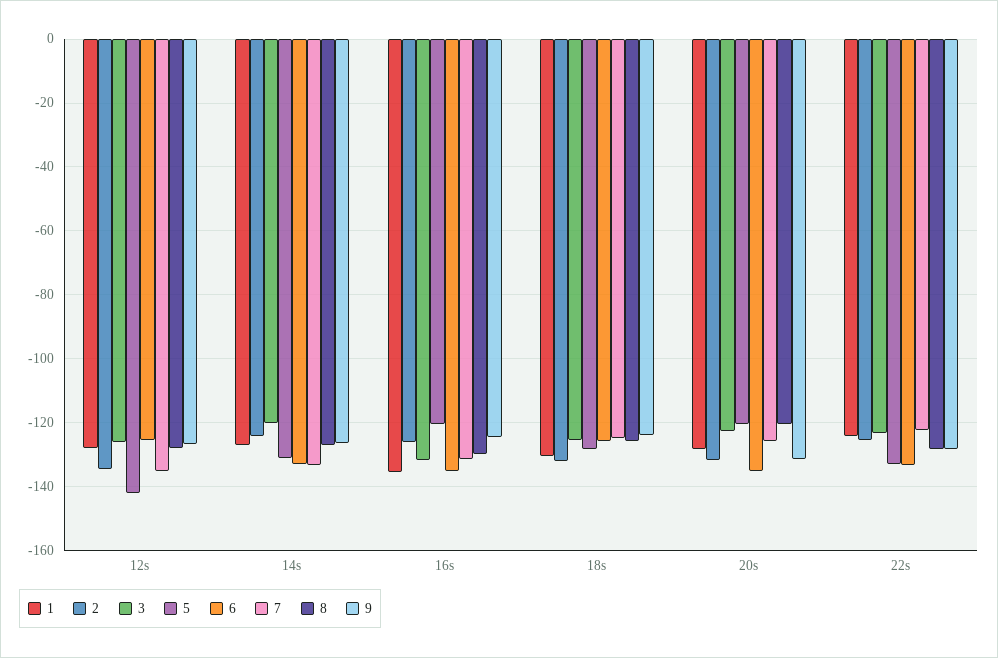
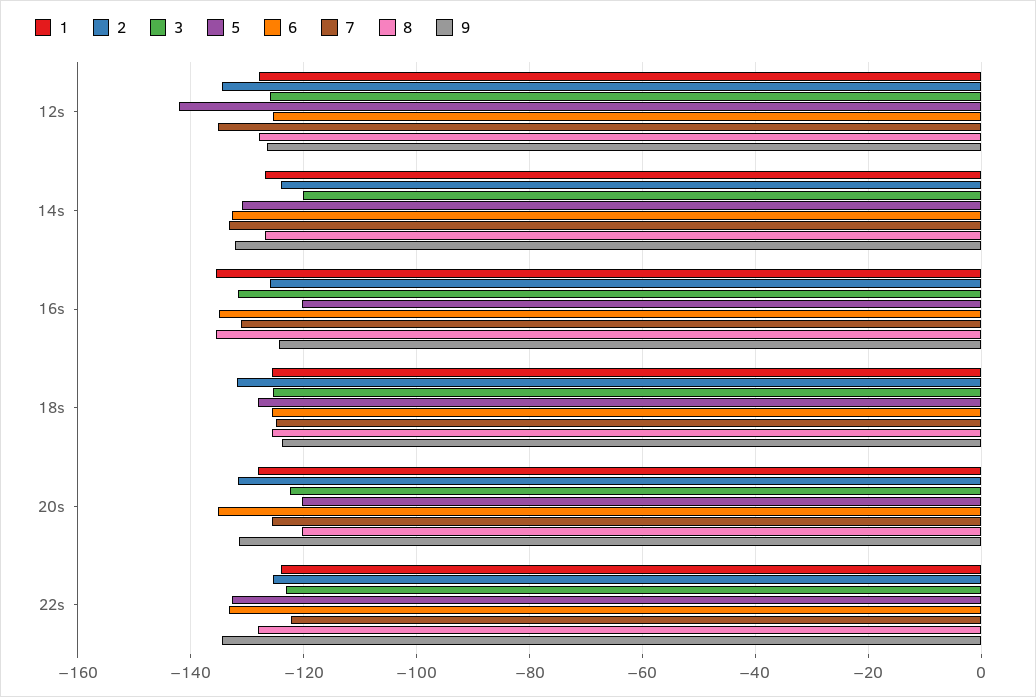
9, 14s: -126 -> -132
8, 16s: -130 -> -136
1, 18s: -130 -> -126
9, 22s: -128 -> -134

